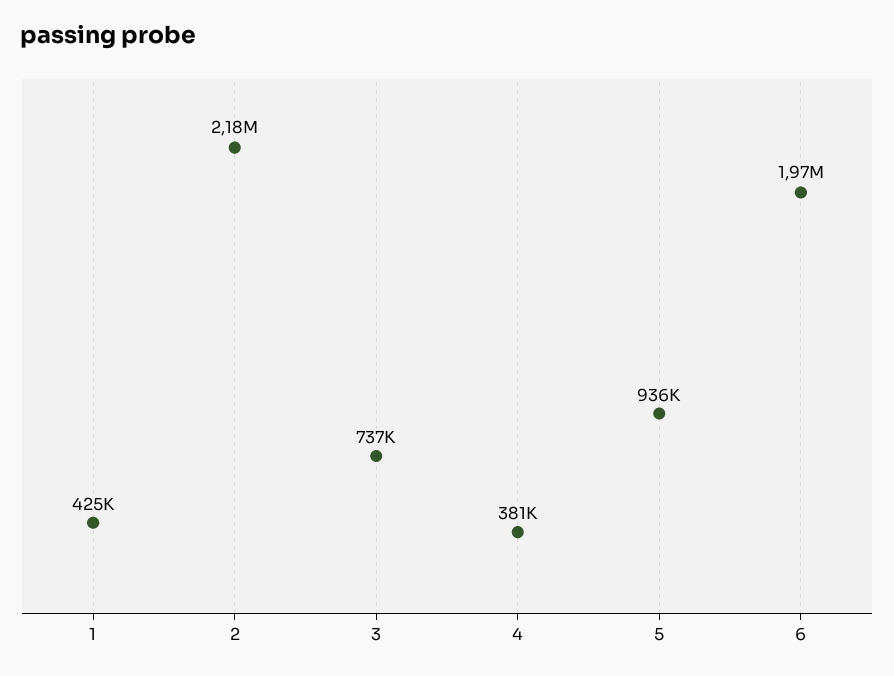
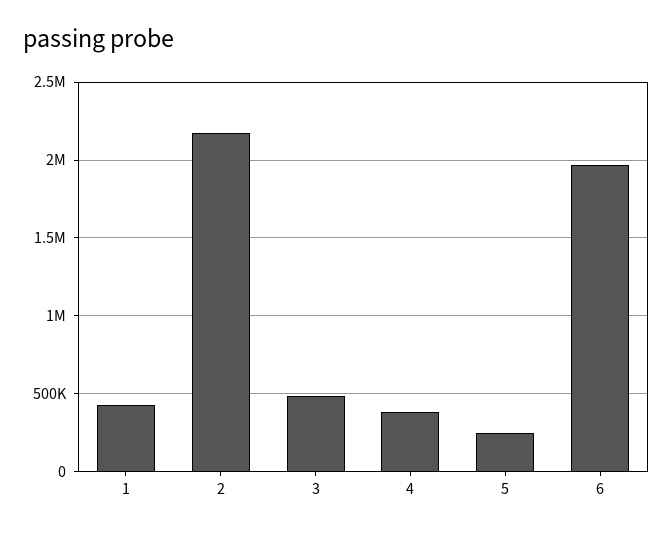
3: 737000 -> 500000
5: 936000 -> 250000

